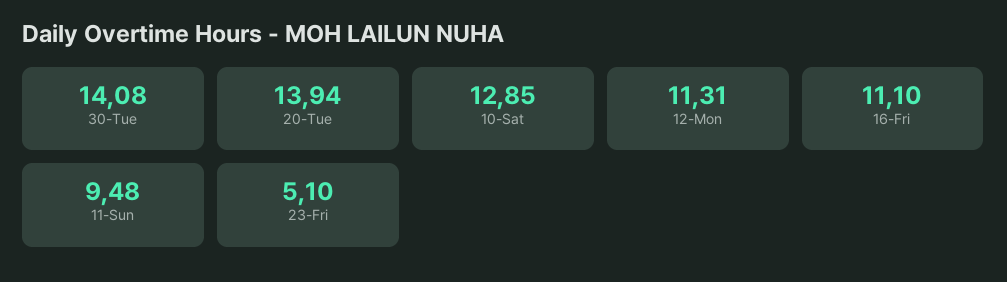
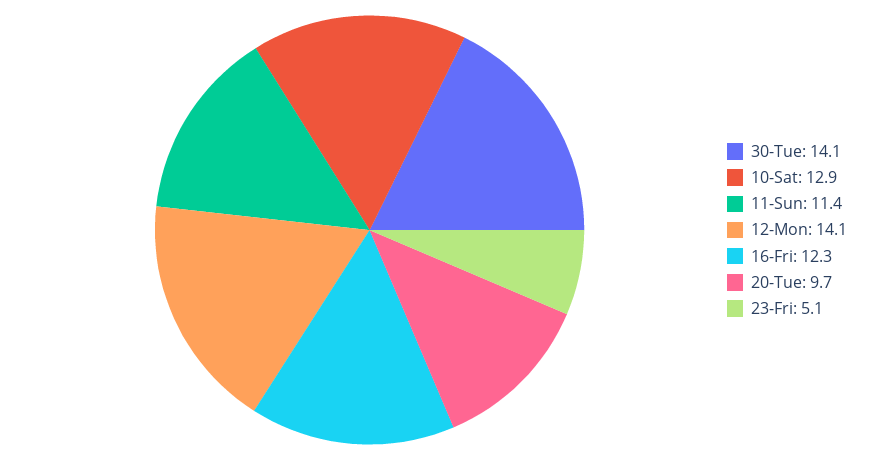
20-Tue: 13.94 -> 9.7
12-Mon: 11.31 -> 14.1
16-Fri: 11.1 -> 12.3
11-Sun: 9.48 -> 11.4

